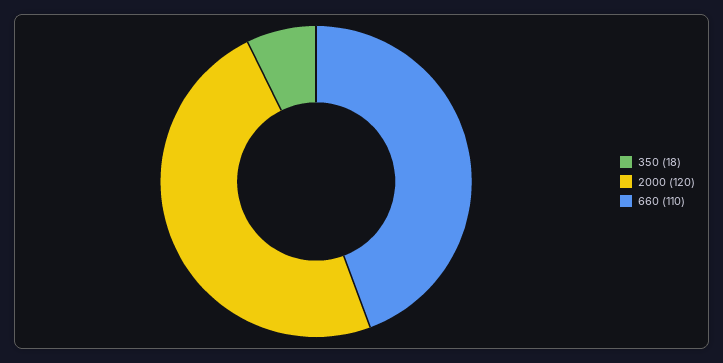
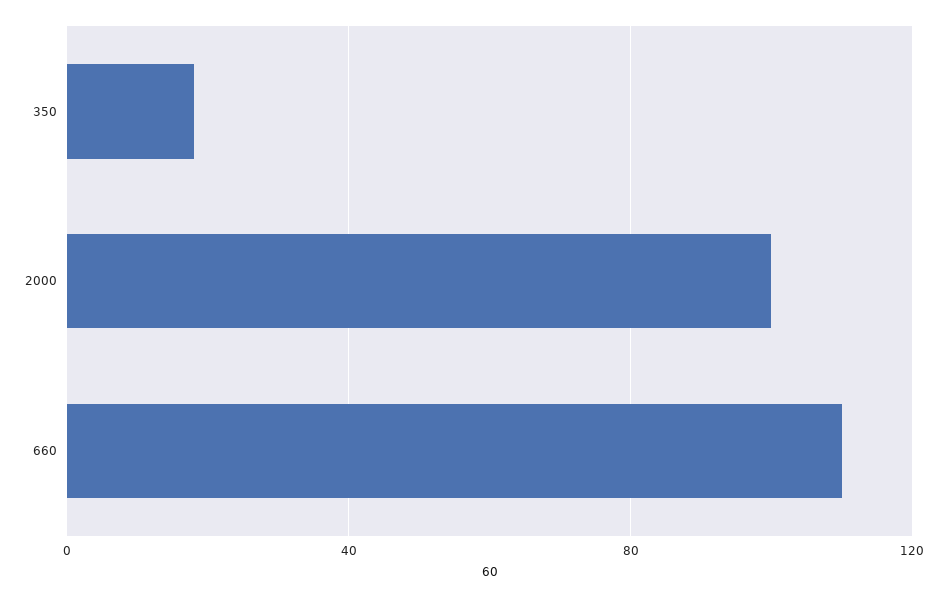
2000: 120 -> 100

